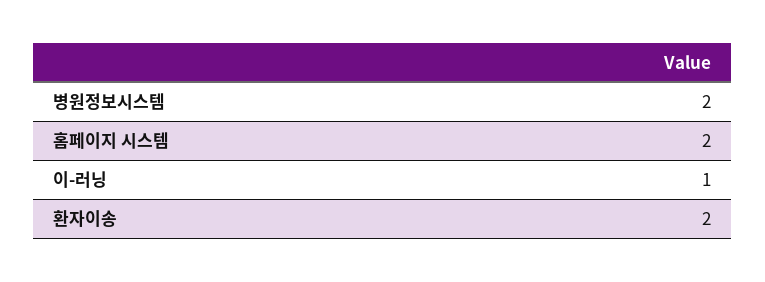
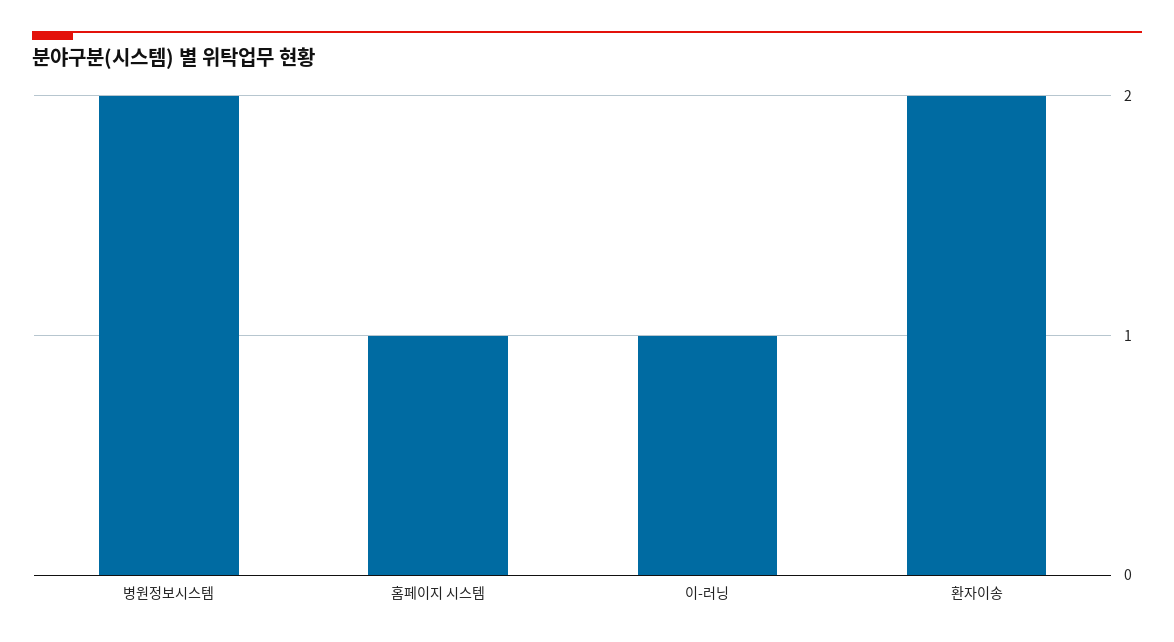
홈페이지 시스템: 2 -> 1

